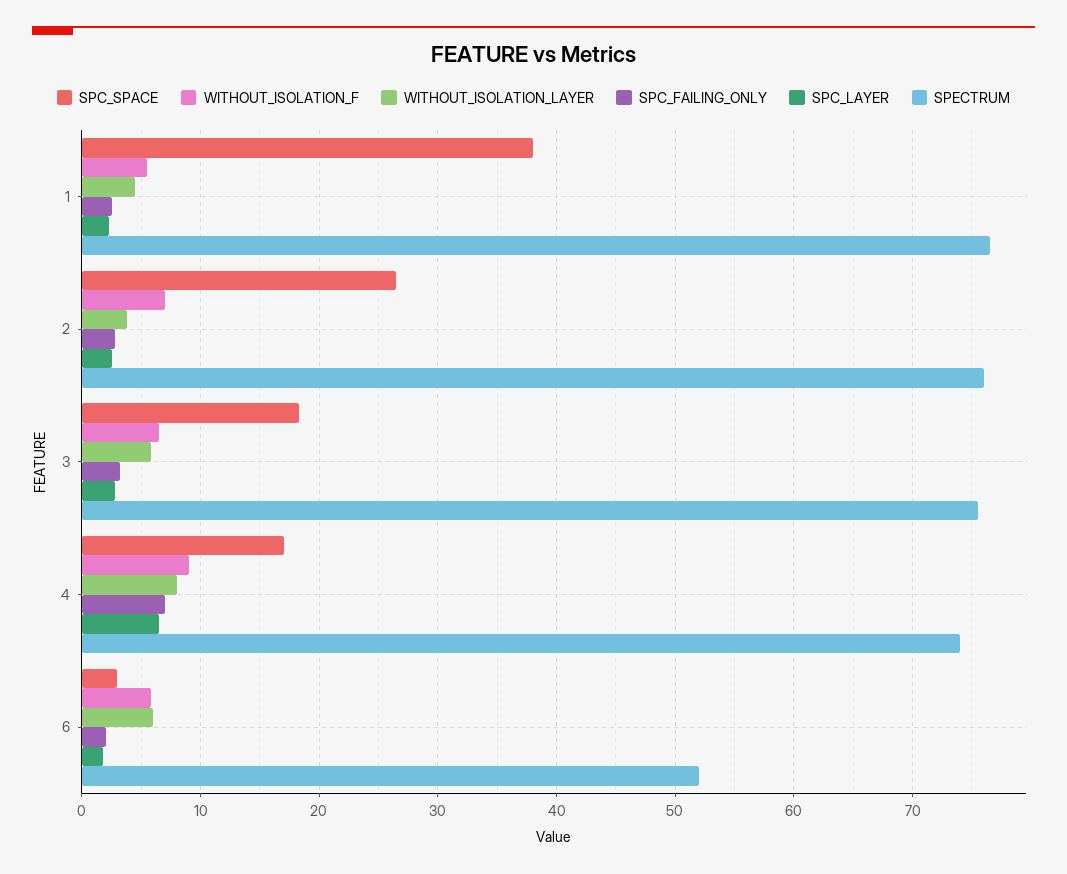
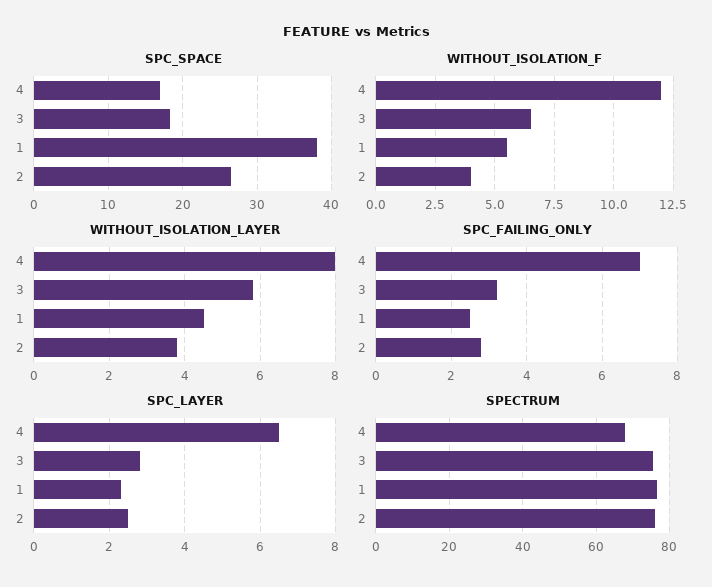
WITHOUT_ISOLATION_F, 2: 7 -> 4
WITHOUT_ISOLATION_F, 4: 9 -> 12
SPECTRUM, 4: 74 -> 68
SPC_SPACE, 6: 3 -> none
WITHOUT_ISOLATION_F, 6: 6 -> none
WITHOUT_ISOLATION_LAYER, 6: 6 -> none
SPC_FAILING_ONLY, 6: 2 -> none
SPC_LAYER, 6: 2 -> none
SPECTRUM, 6: 52 -> none

